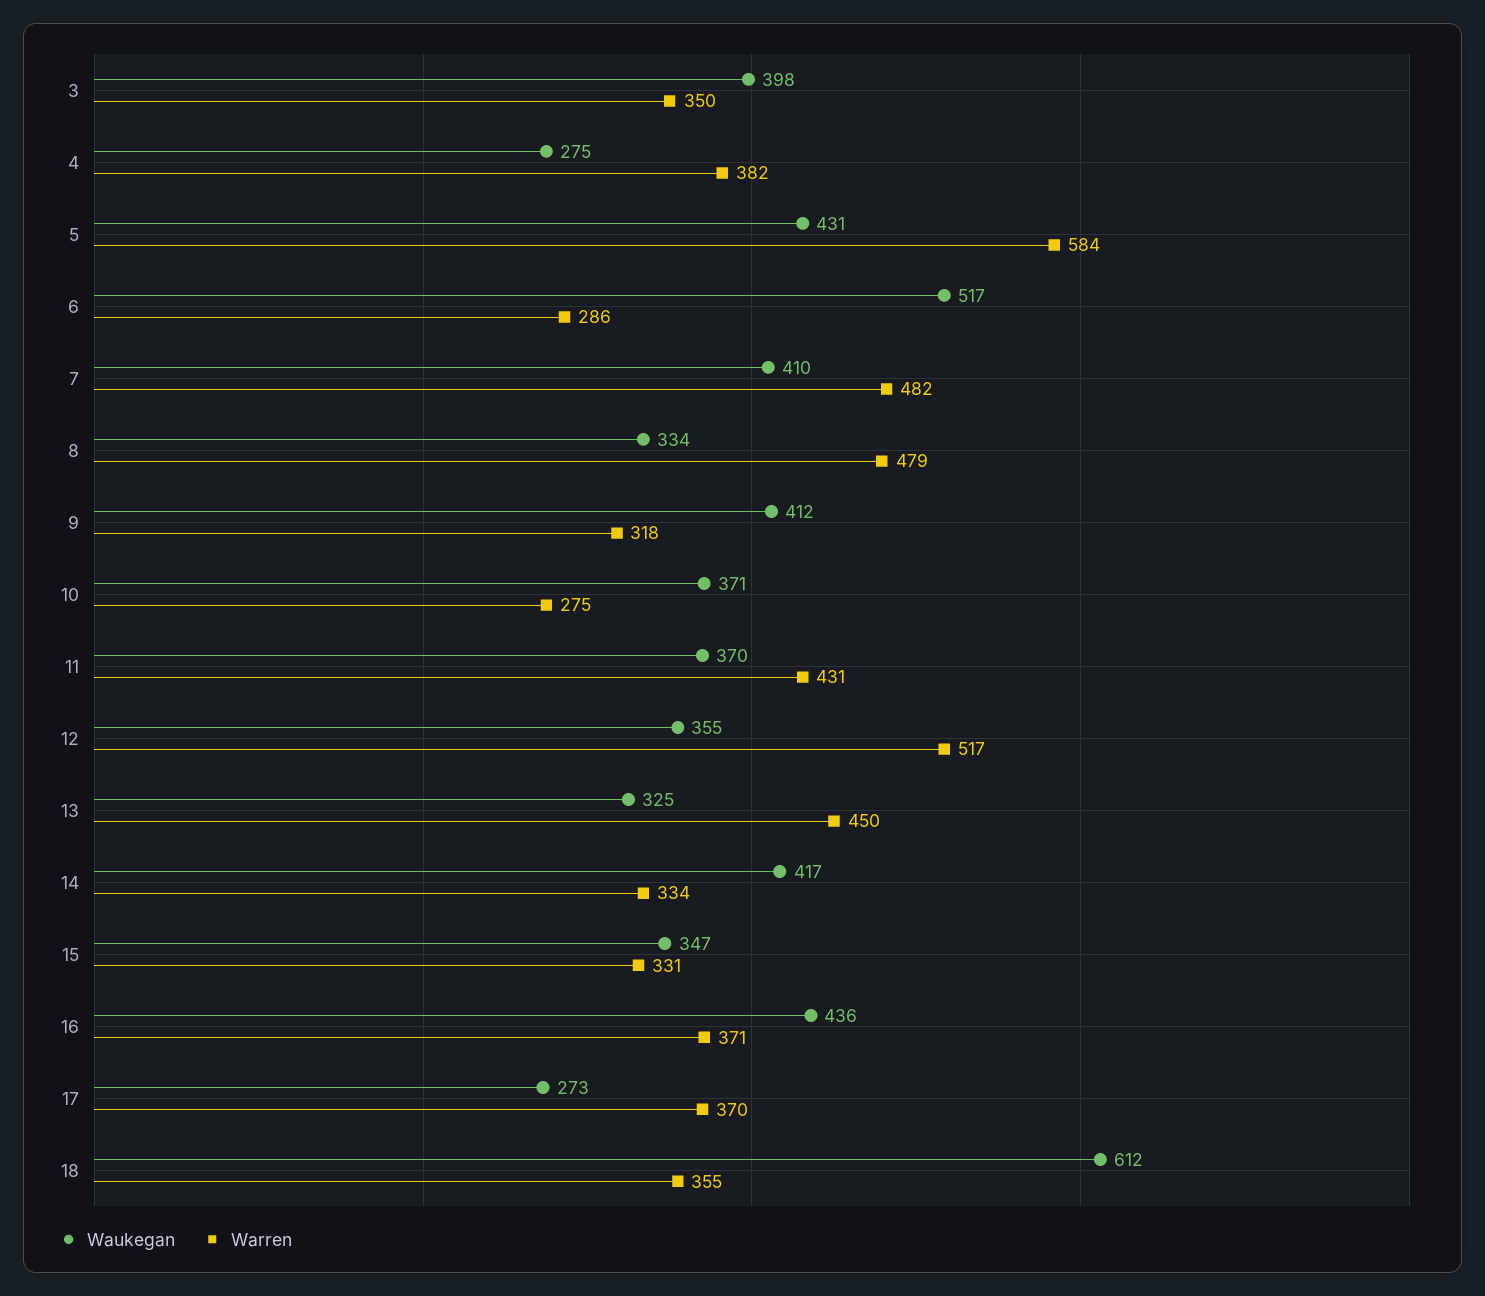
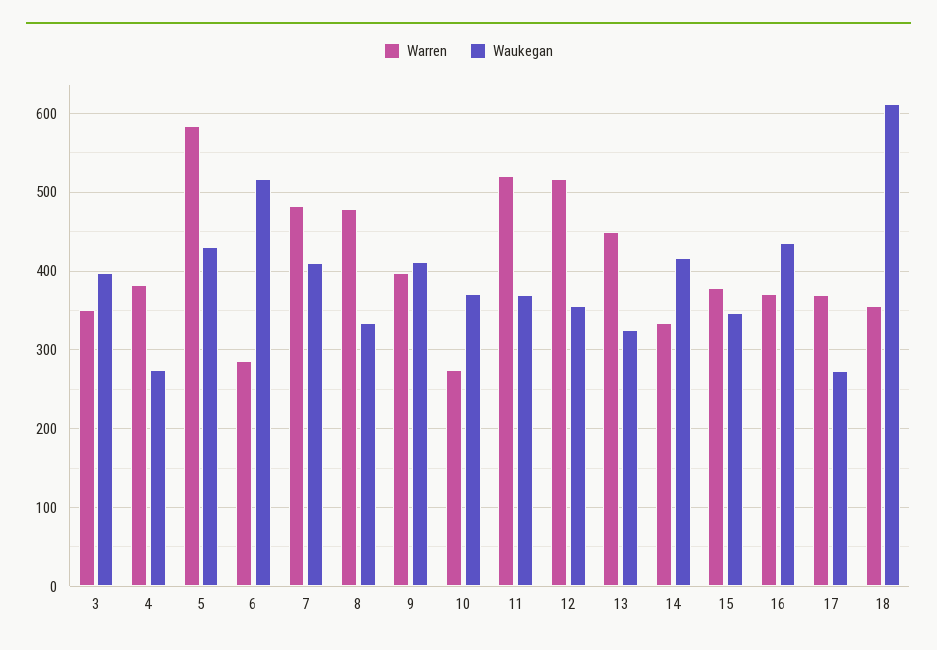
Warren, 9: 318 -> 400
Warren, 11: 431 -> 520
Warren, 15: 331 -> 380

